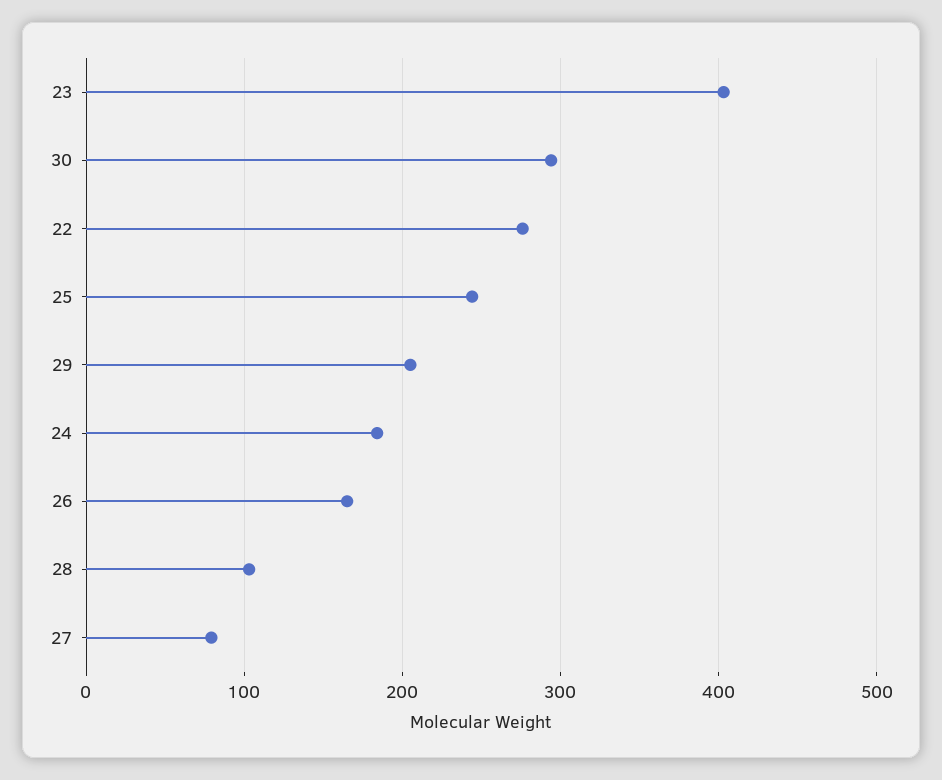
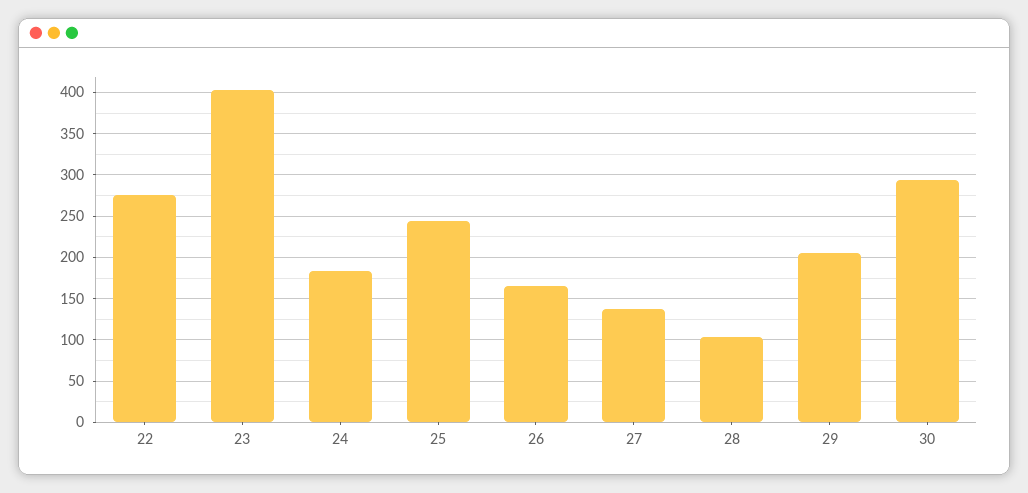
27: 80 -> 140

